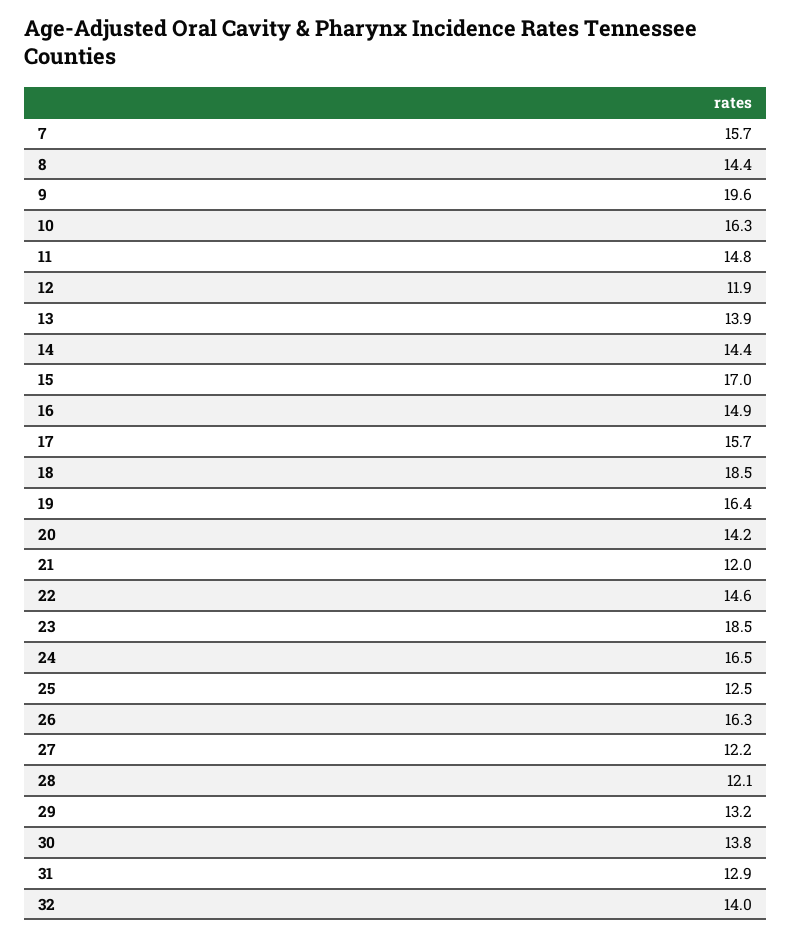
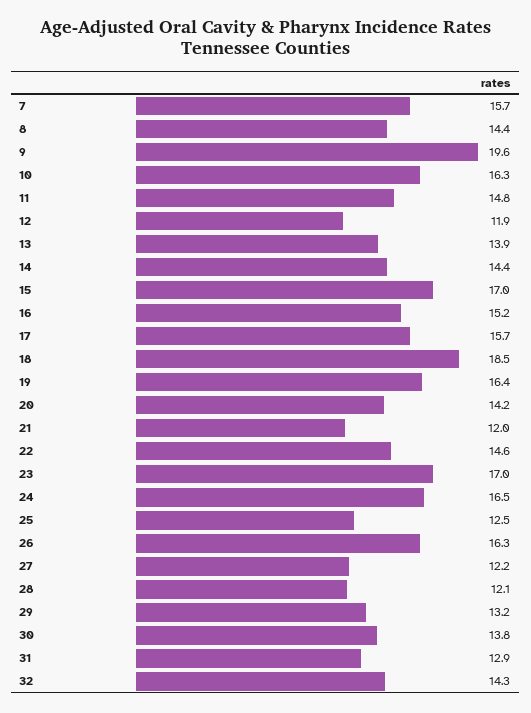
16: 14.9 -> 15.2
23: 18.5 -> 17
32: 14 -> 14.3

